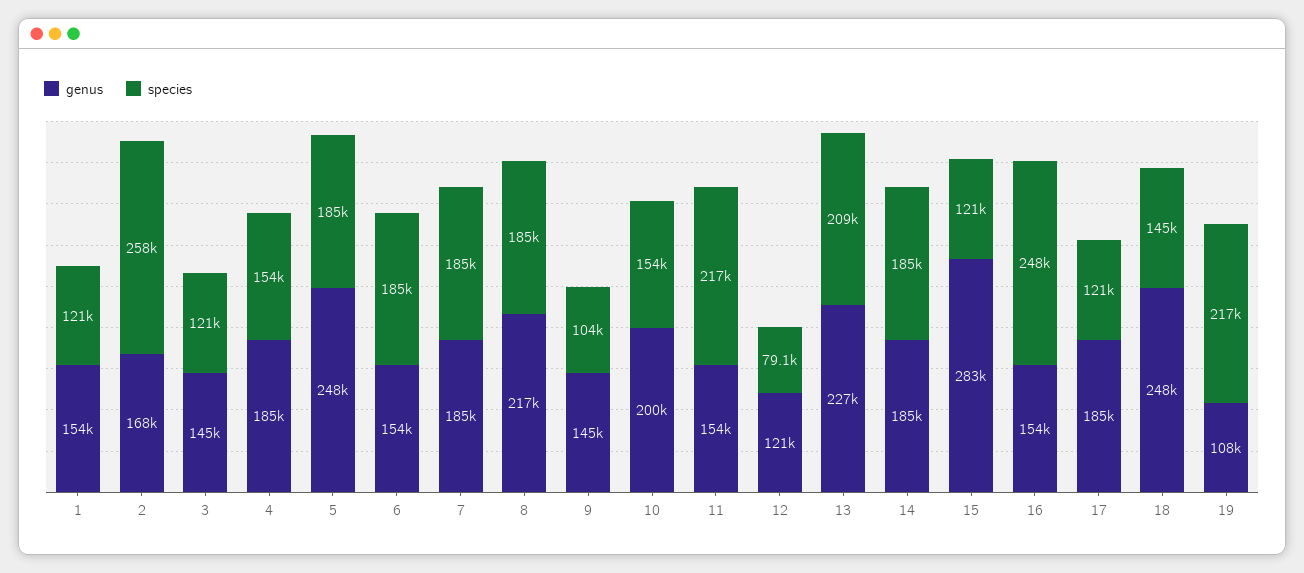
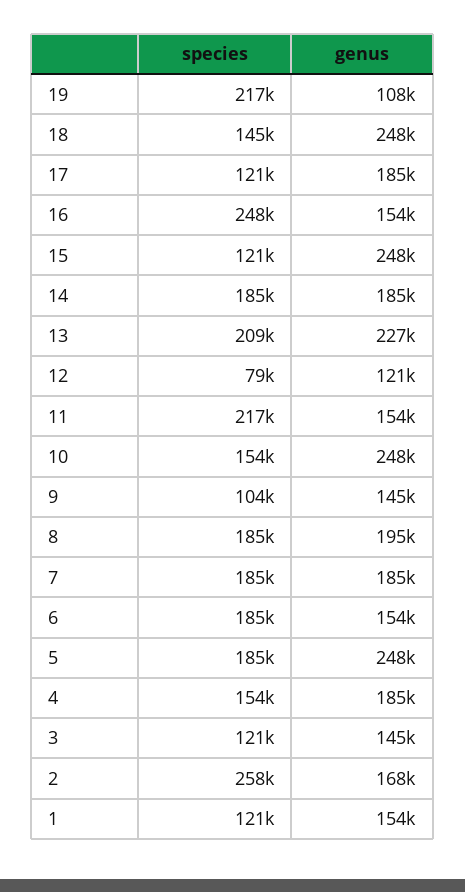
genus, 8: 217000 -> 195000
genus, 10: 200000 -> 248000
genus, 15: 283000 -> 248000

